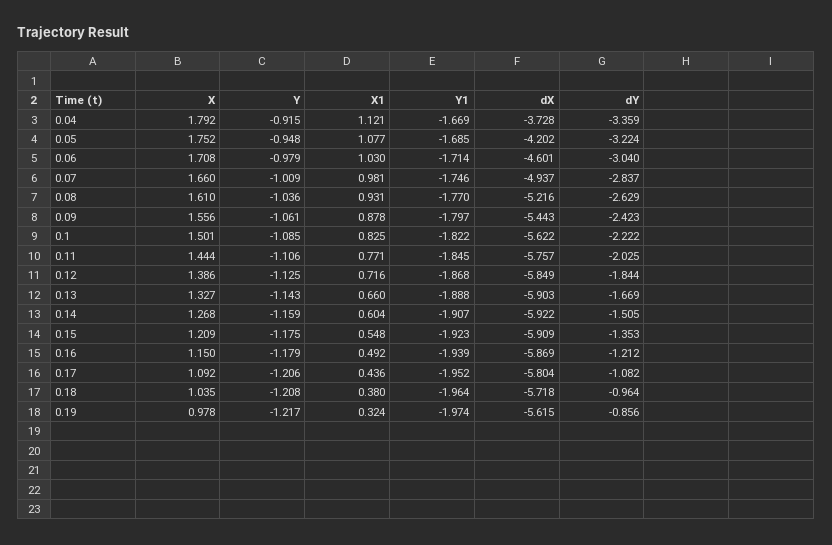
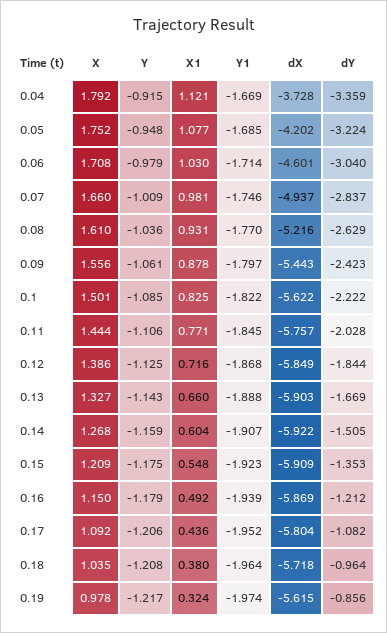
dY, 0.11: -2.025 -> -2.028

